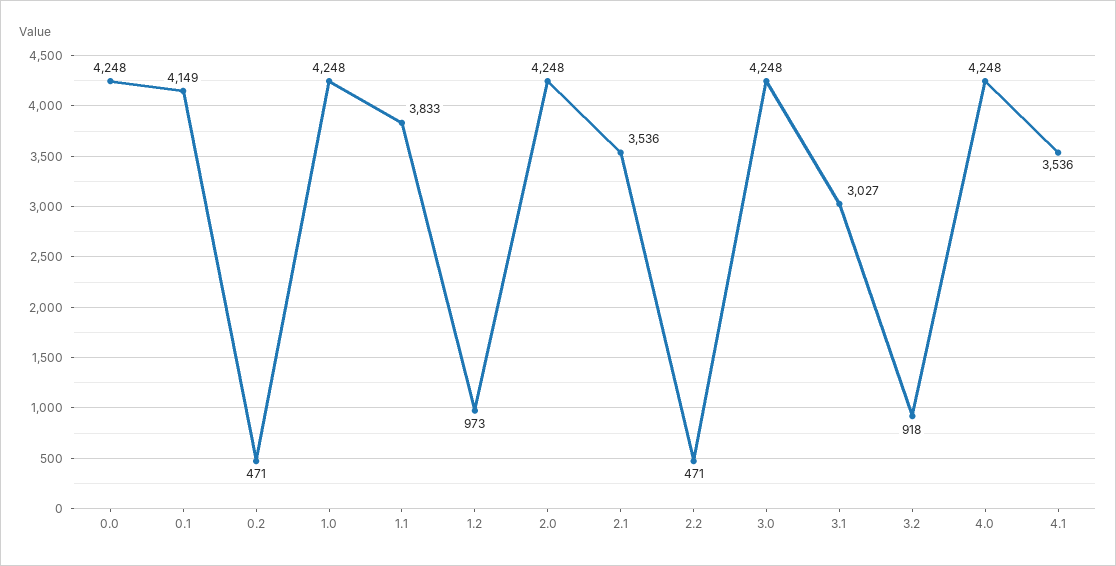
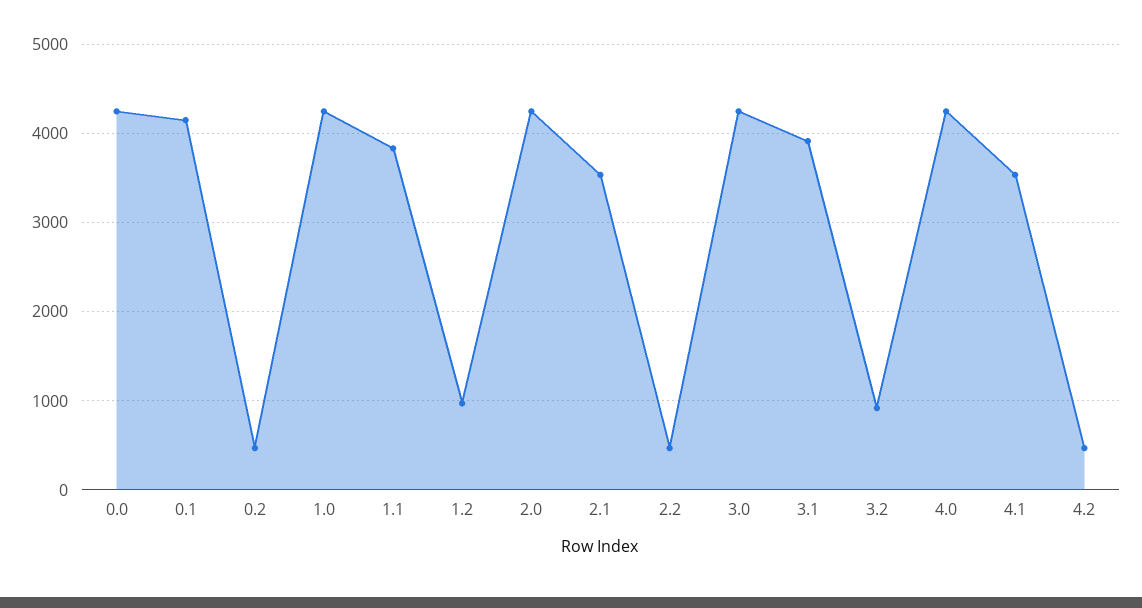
3.1: 3027 -> 3900
4.2: none -> 500

